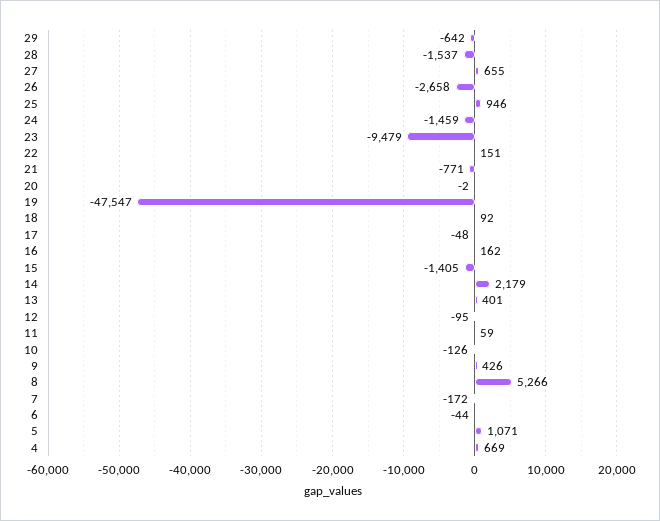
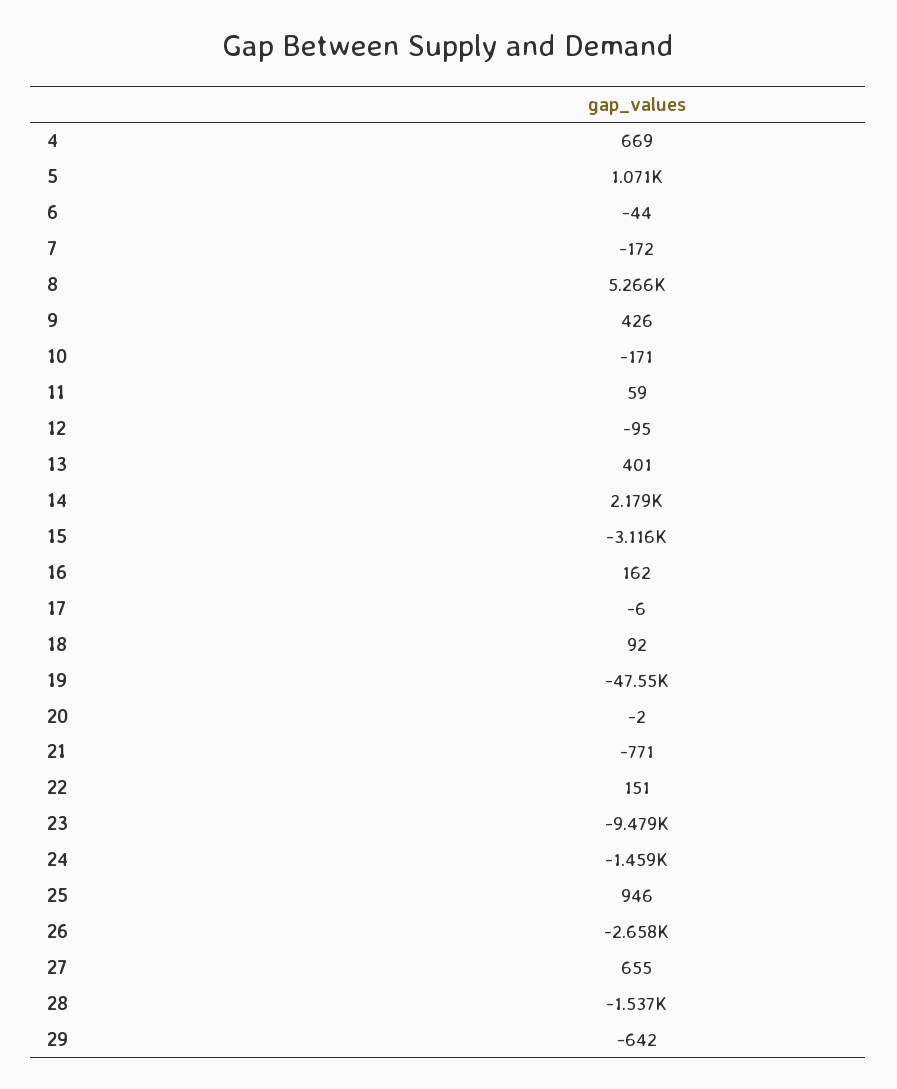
17: -48 -> -6
15: -1405 -> -3116
10: -126 -> -171

